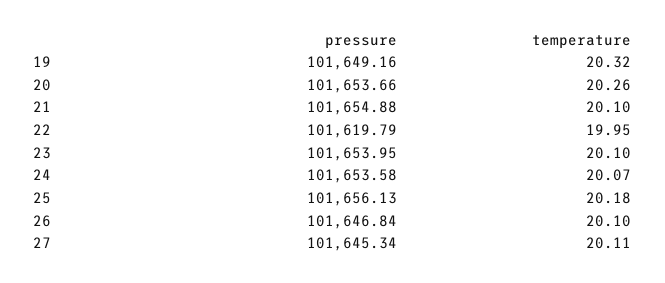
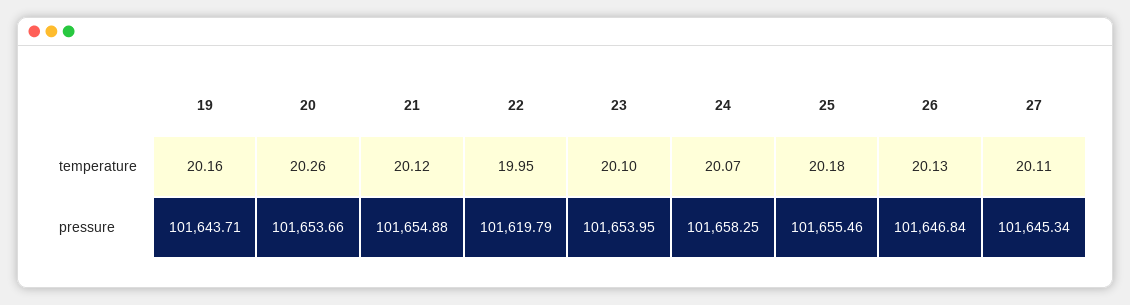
pressure, 19: 101649.16 -> 101643.71
temperature, 19: 20.32 -> 20.16
temperature, 21: 20.1 -> 20.12
pressure, 24: 101653.58 -> 101658.25
pressure, 25: 101656.13 -> 101655.46
temperature, 26: 20.1 -> 20.13

